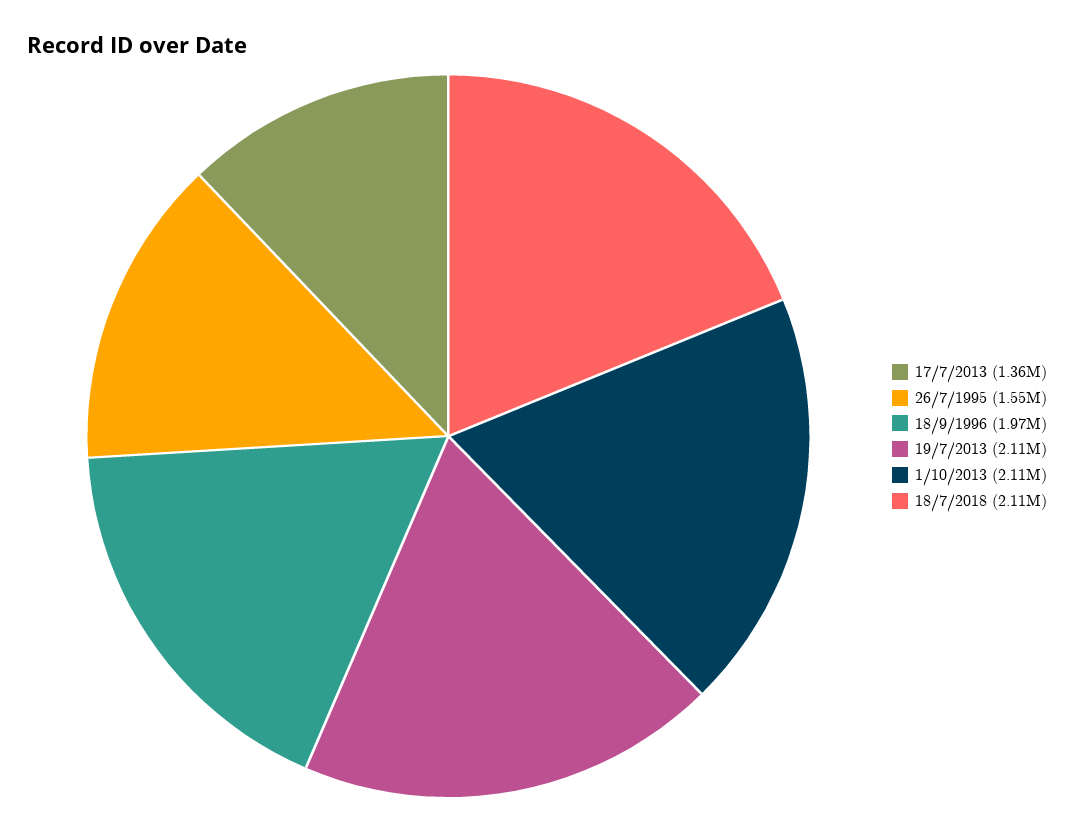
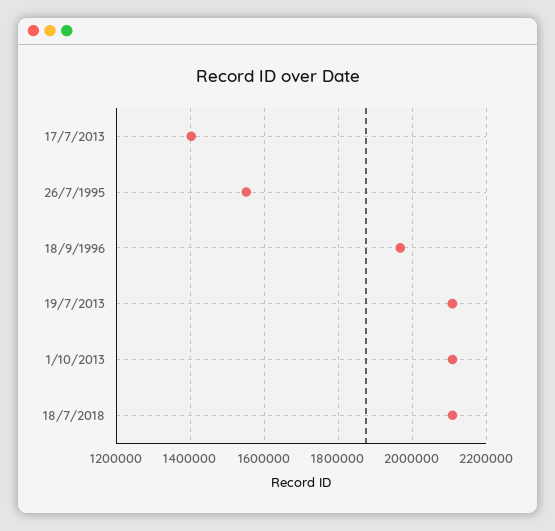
17/7/2013: 1360000 -> 1400000

